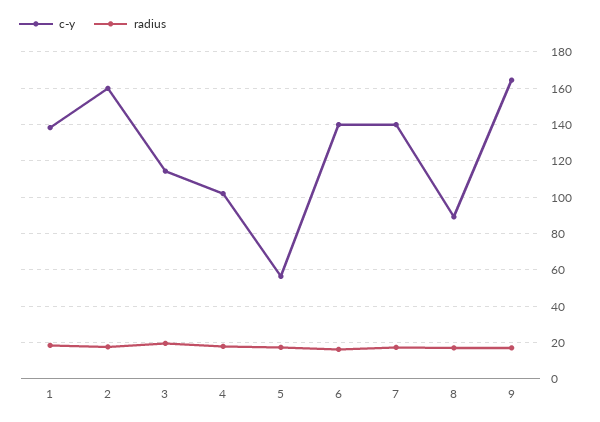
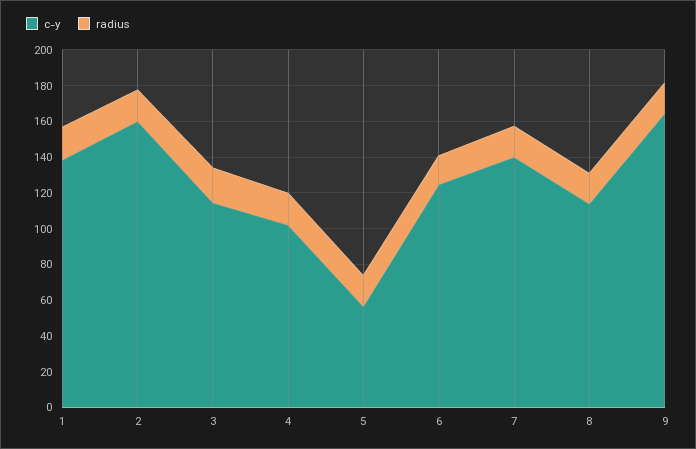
c-y, 6: 140 -> 125
c-y, 8: 90 -> 115

